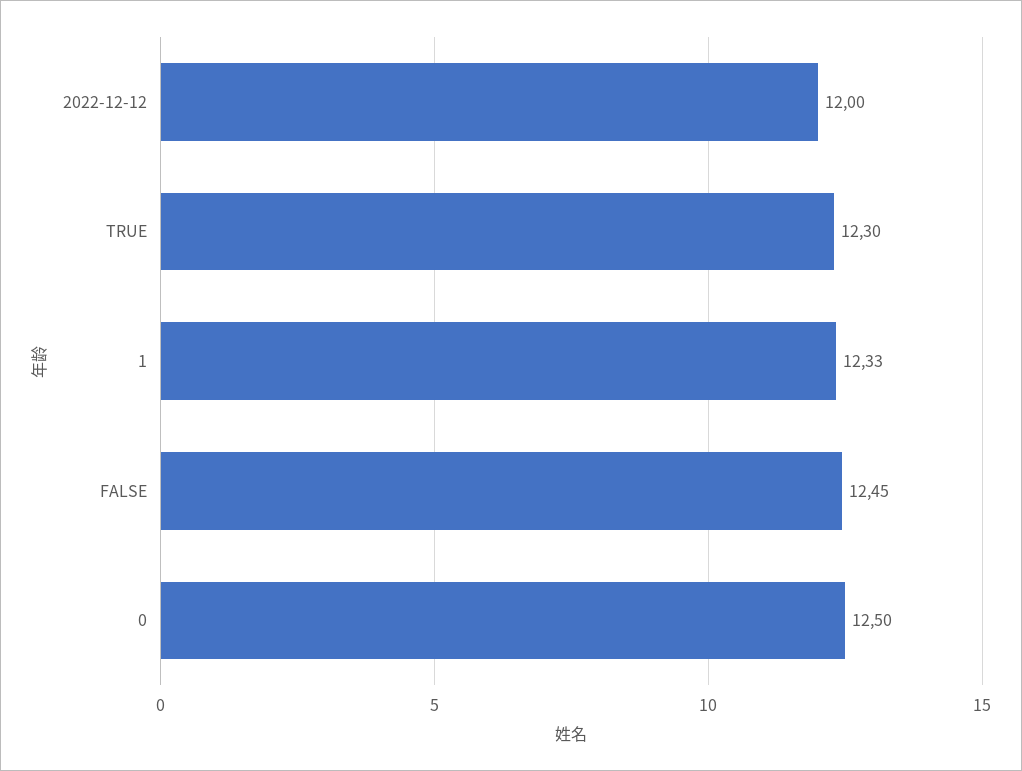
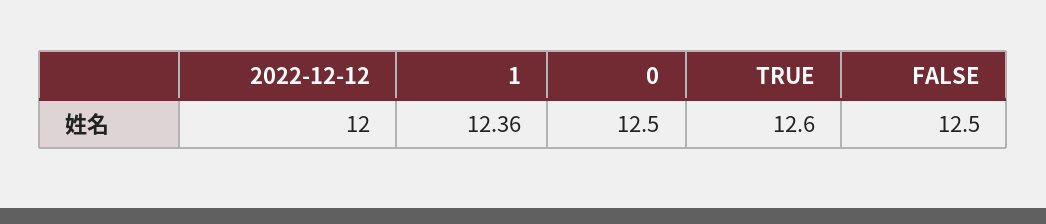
TRUE: 12.3 -> 12.6
1: 12.33 -> 12.36
FALSE: 12.45 -> 12.5

